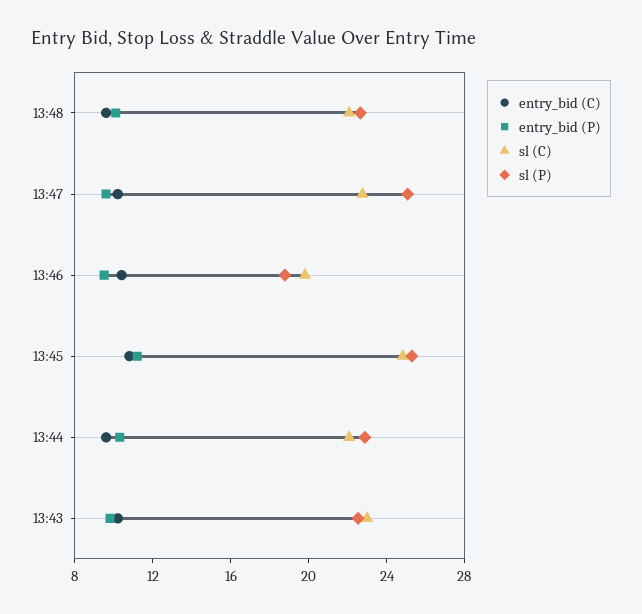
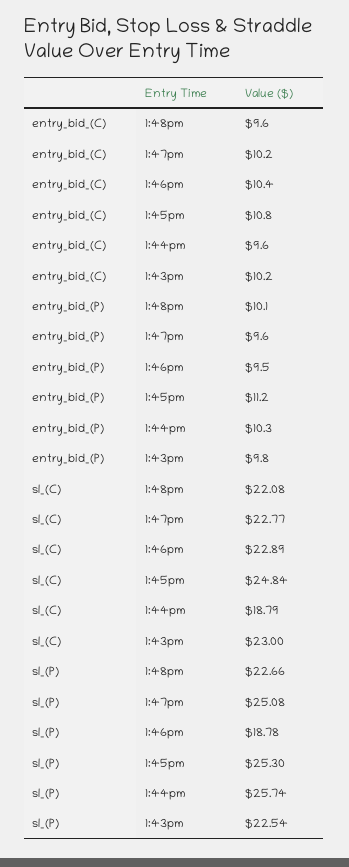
sl (C), 13:46: 20 -> 22.89
sl (C), 13:44: 22 -> 18.79
sl (P), 13:44: 23 -> 25.74

